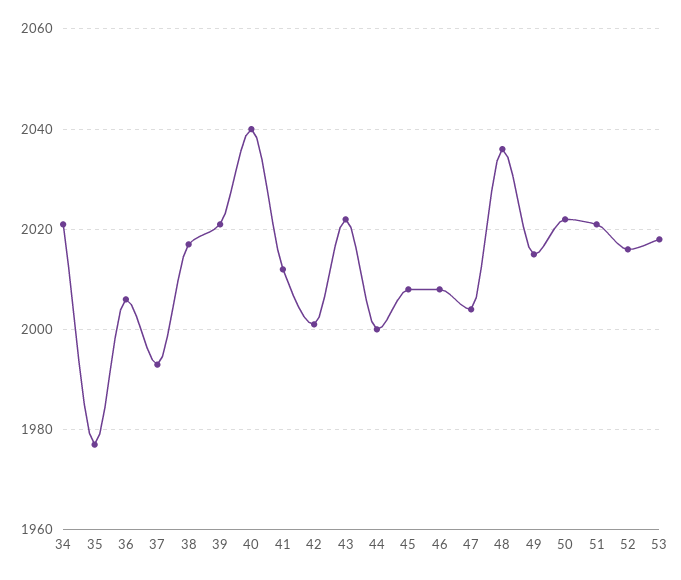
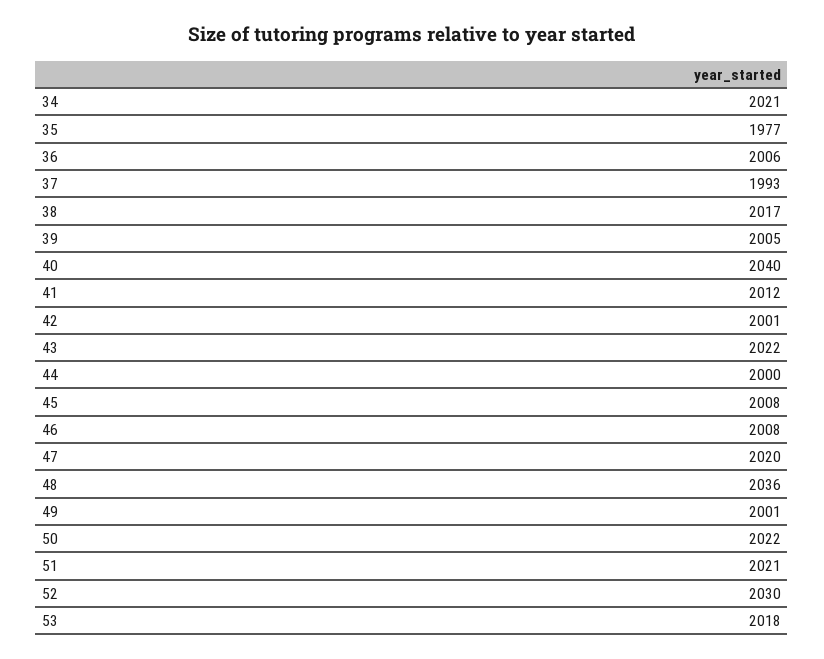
39: 2020 -> 2005
47: 2005 -> 2020
49: 2015 -> 2001
52: 2015 -> 2030

